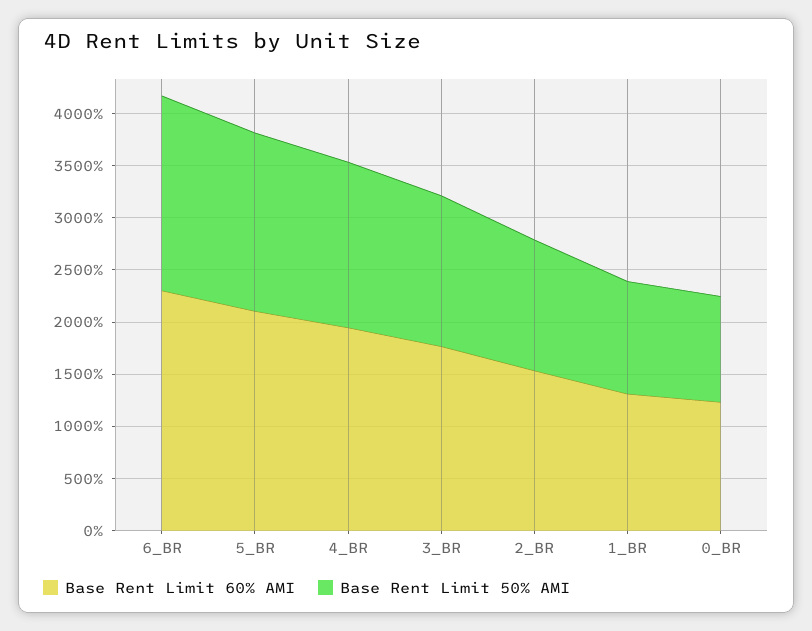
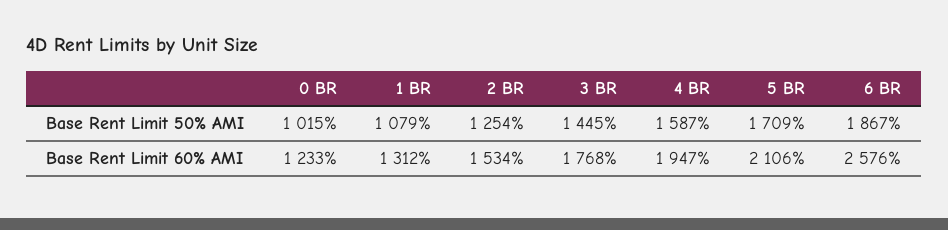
Base Rent Limit 60% AMI, 6_BR: 2300 -> 2576

